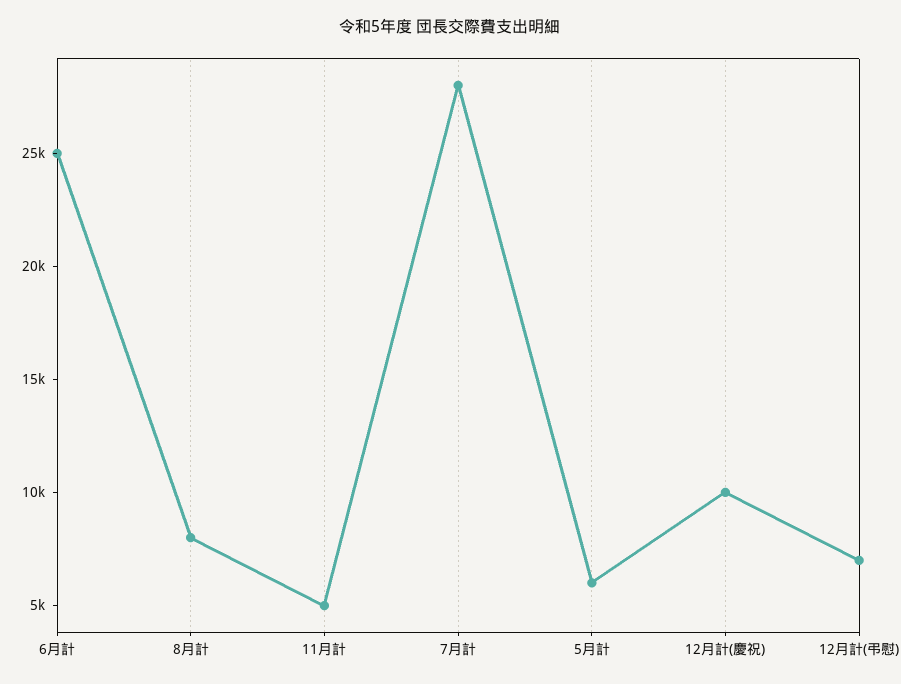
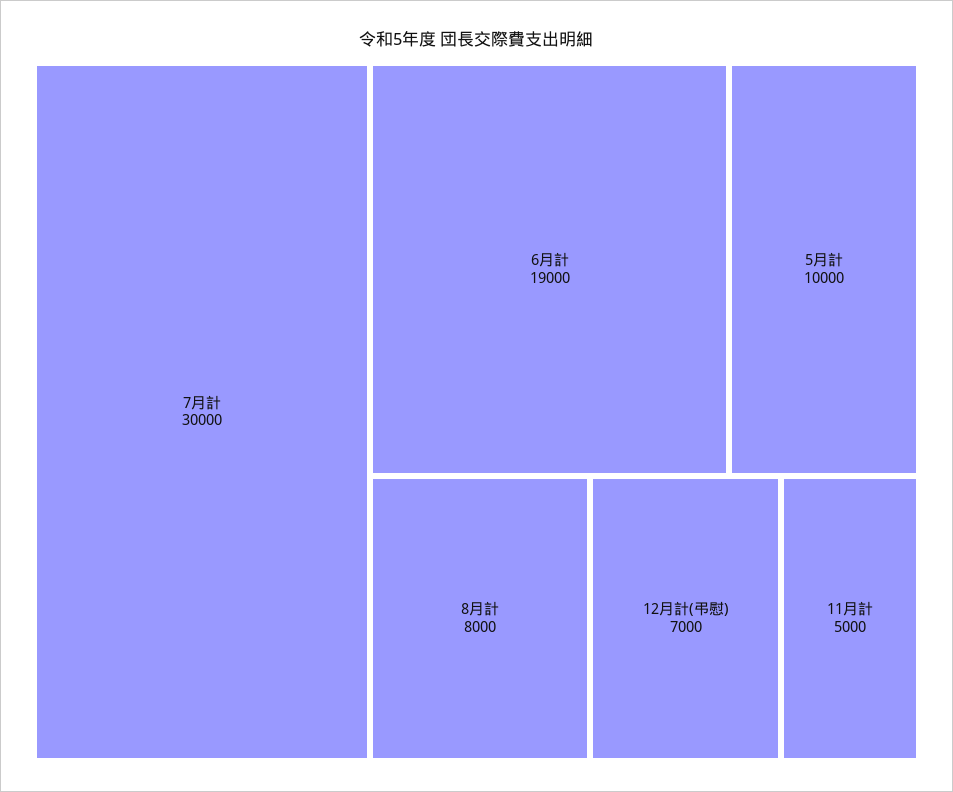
6月計: 25000 -> 19000
7月計: 28000 -> 30000
5月計: 6000 -> 10000
12月計(慶祝): 10000 -> none

